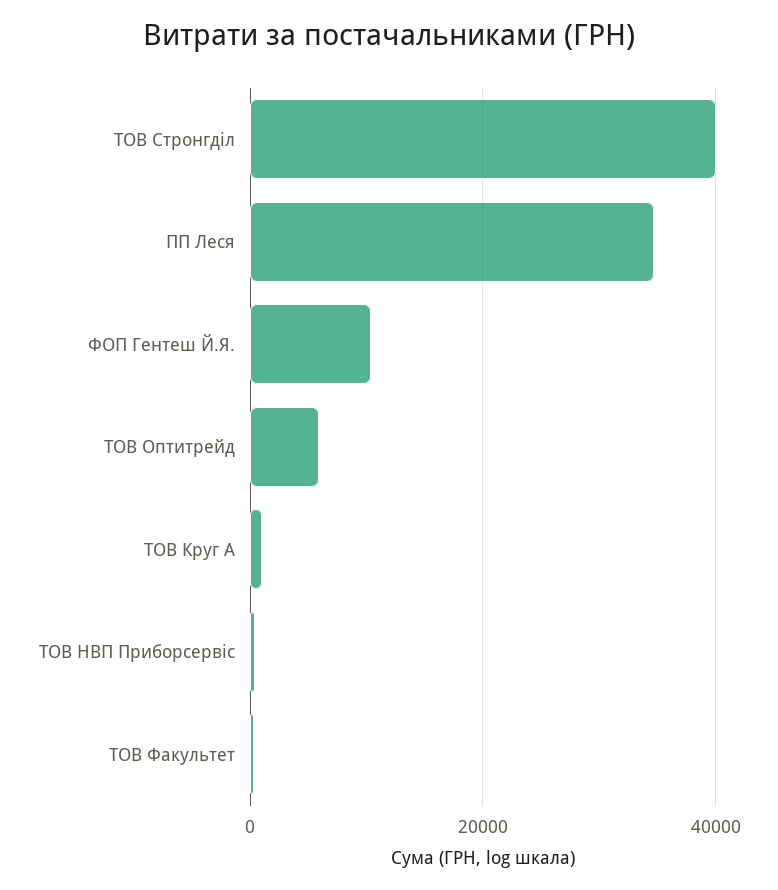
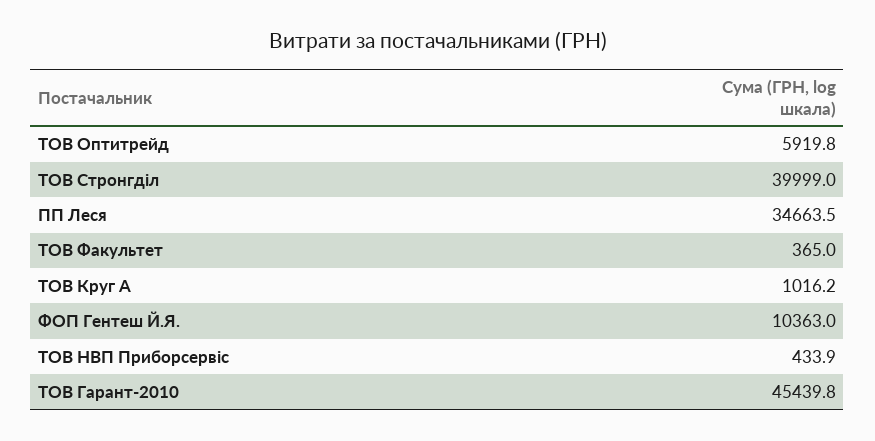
ТОВ Гарант-2010: none -> 45439.8

